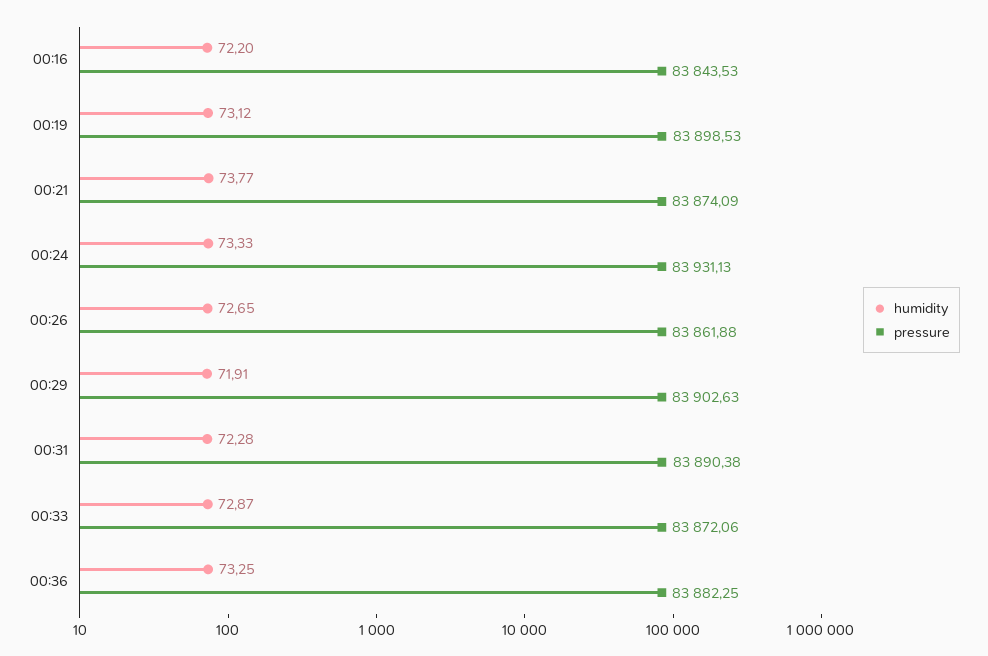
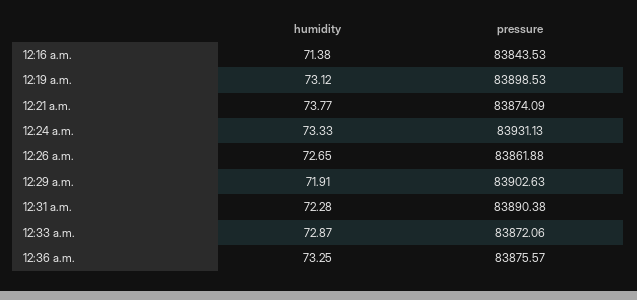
humidity, 00:16: 72.2 -> 71.38
pressure, 00:36: 83882.25 -> 83875.57

